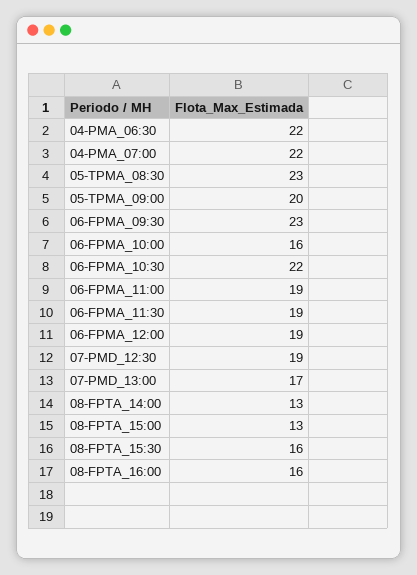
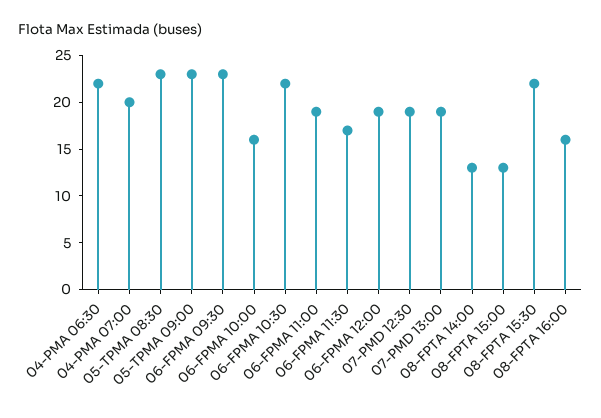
04-PMA_07:00: 22 -> 20
05-TPMA_09:00: 20 -> 23
06-FPMA_11:30: 19 -> 17
07-PMD_13:00: 17 -> 19
08-FPTA_15:30: 16 -> 22

